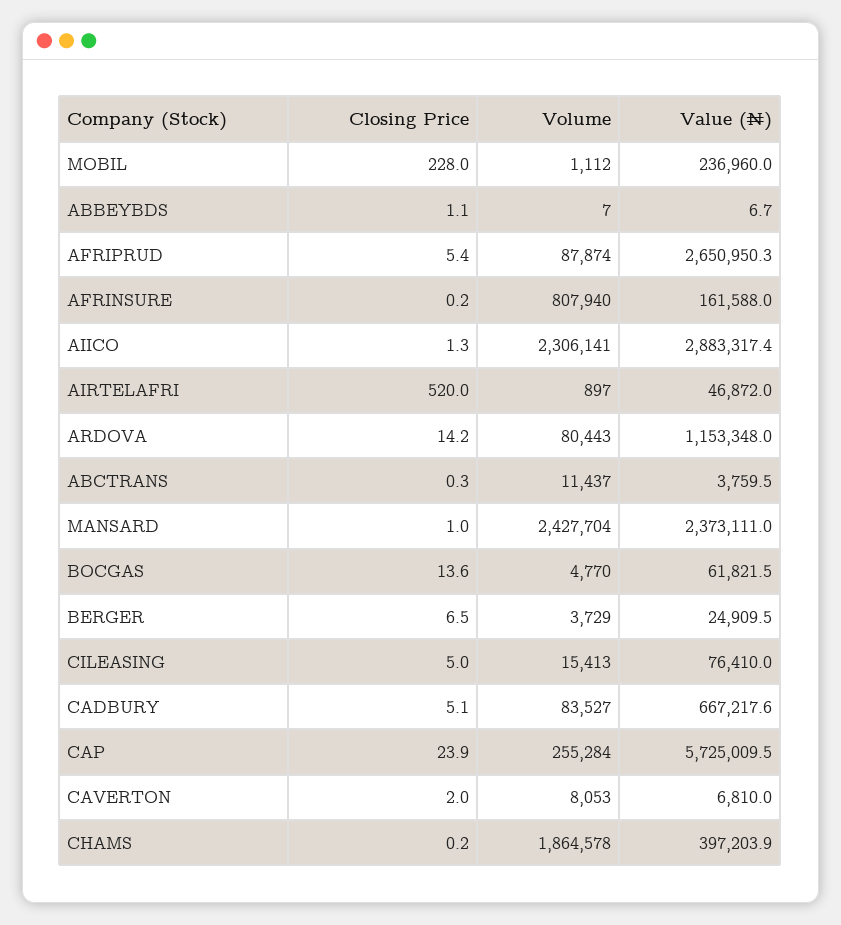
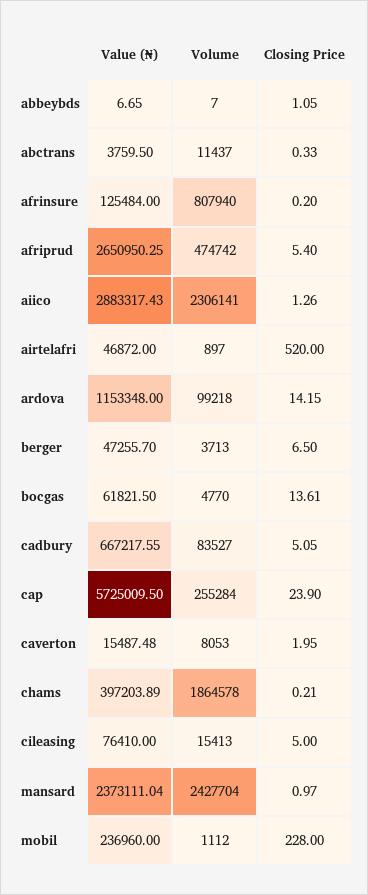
Volume, AFRIPRUD: 87874 -> 474742
Value (₦), AFRINSURE: 161588 -> 125484
Volume, ARDOVA: 80443 -> 99218
Volume, BERGER: 3729 -> 3713
Value (₦), BERGER: 24909.5 -> 47255.7
Value (₦), CAVERTON: 6810 -> 15487.48

